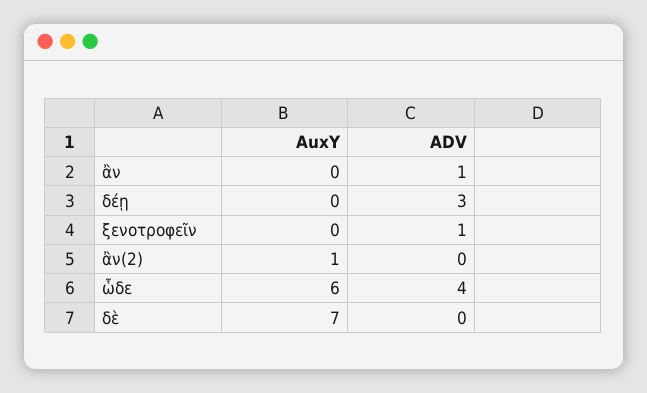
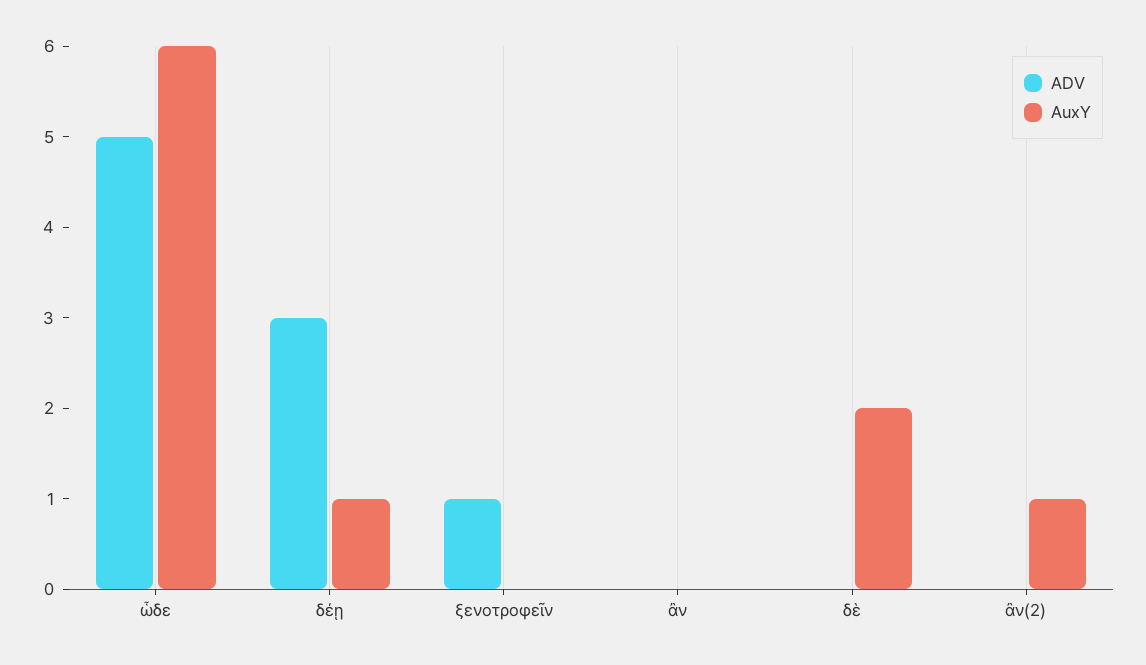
ADV, ἂν: 1 -> 0
AuxY, δέῃ: 0 -> 1
ADV, ὧδε: 4 -> 5
AuxY, δὲ: 7 -> 2

